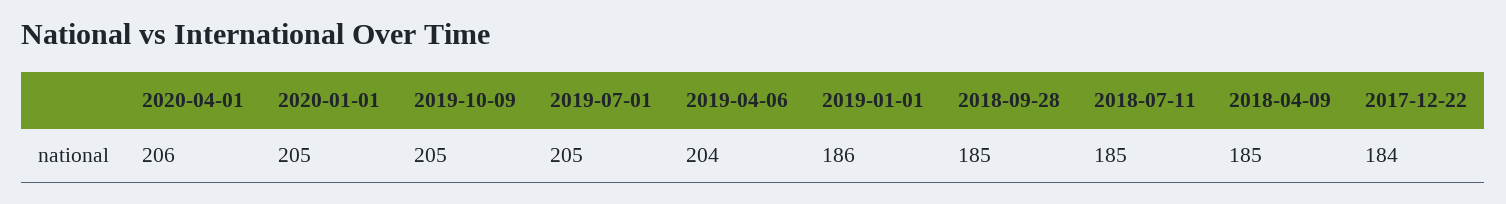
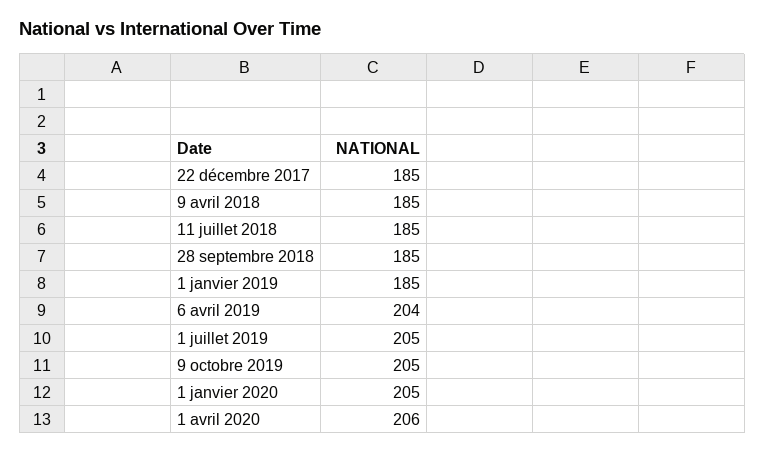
2019-01-01: 186 -> 185
2017-12-22: 184 -> 185

